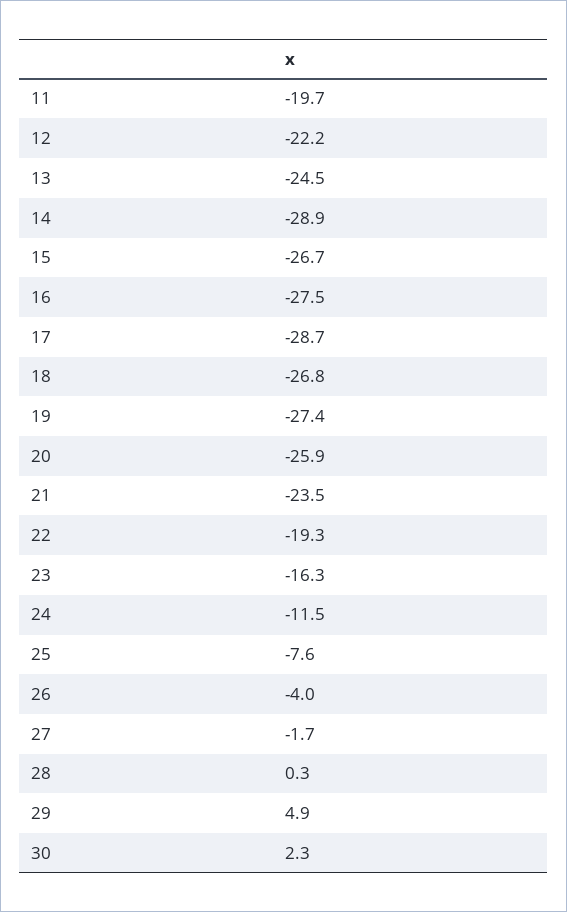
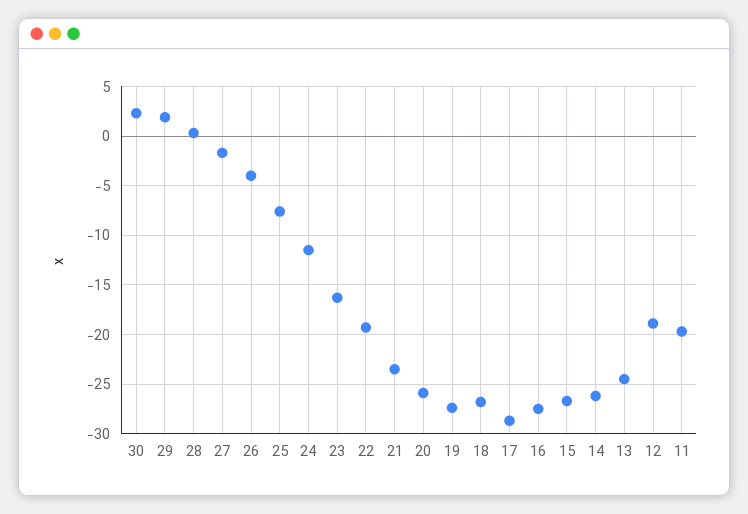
12: -22.2 -> -19
14: -28.9 -> -26
29: 4.9 -> 2

